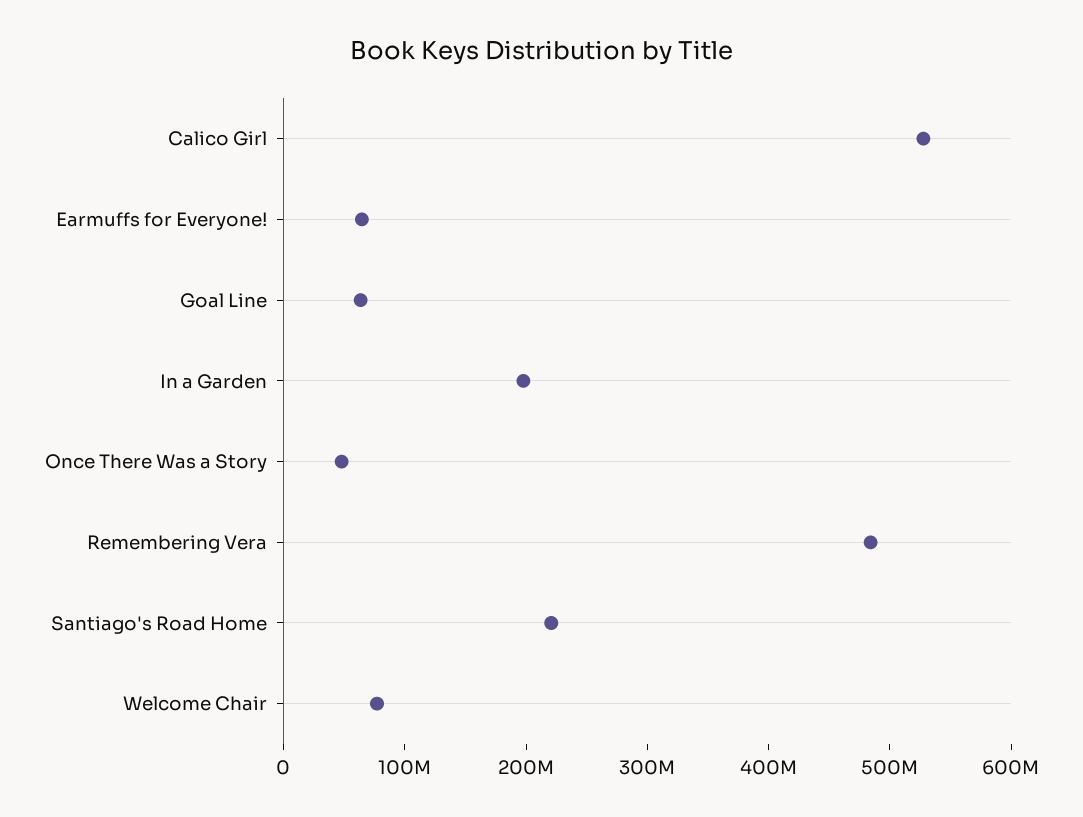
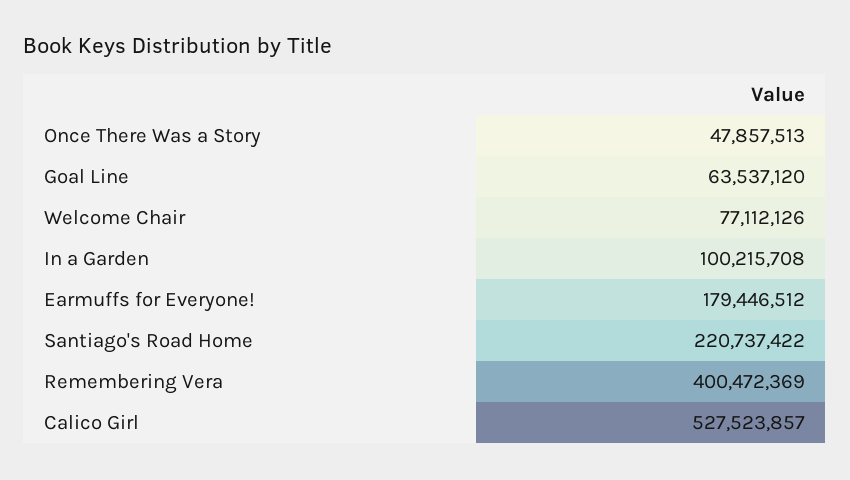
Earmuffs for Everyone!: 60000000 -> 179446512
In a Garden: 200000000 -> 100215708
Remembering Vera: 480000000 -> 400472369

